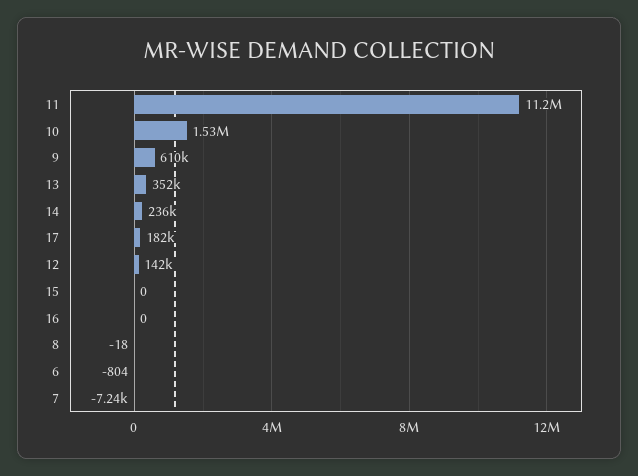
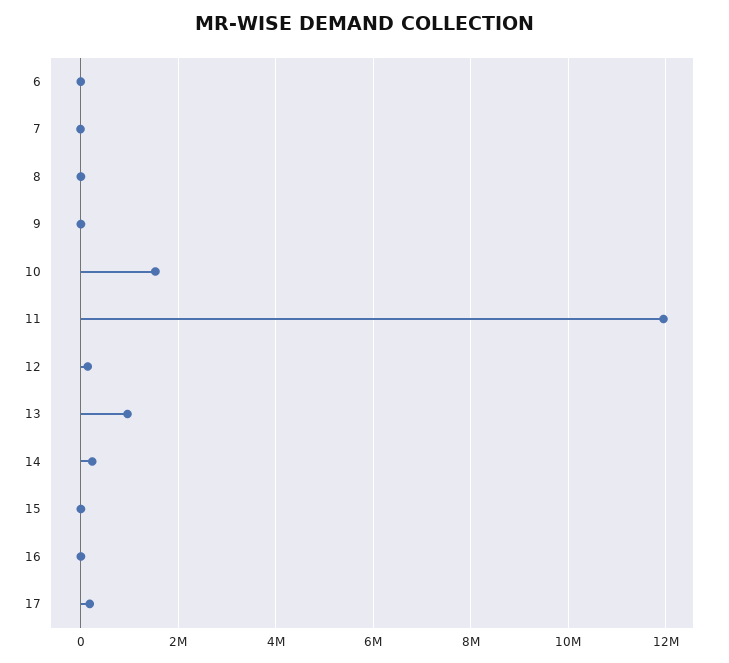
11: 11200000 -> 12000000
9: 610000 -> 0
13: 352000 -> 1000000

